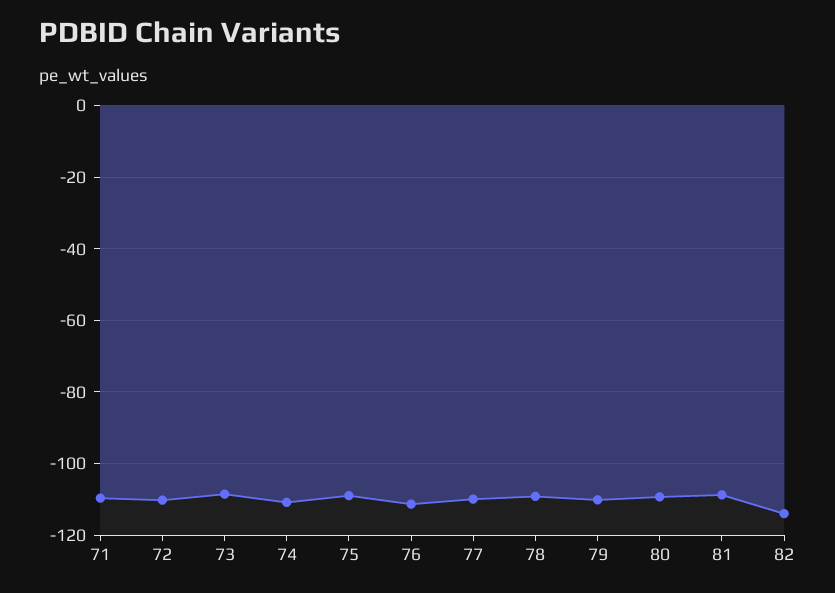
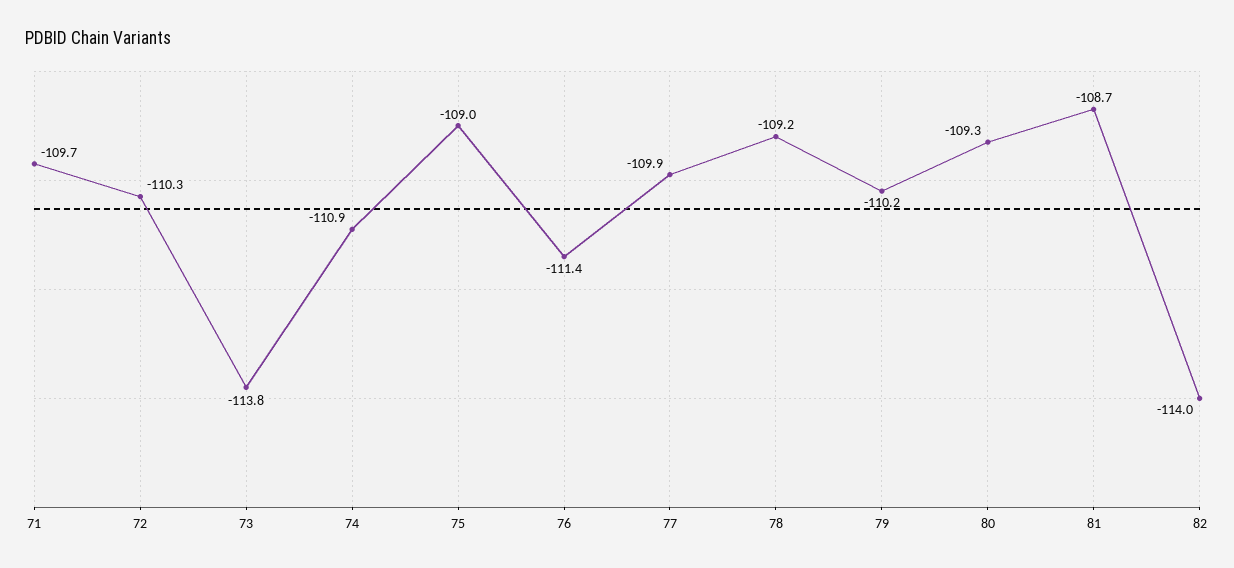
73: -108 -> -113.8

